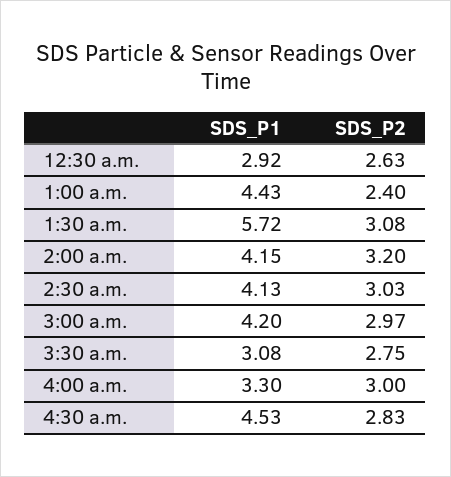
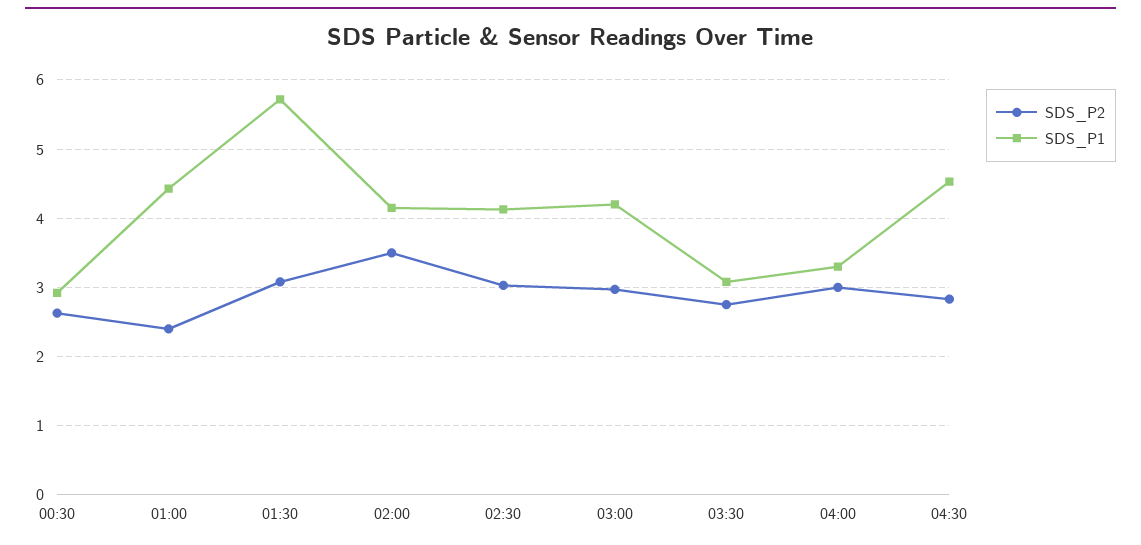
SDS_P2, 2:00 a.m.: 3.2 -> 3.5

